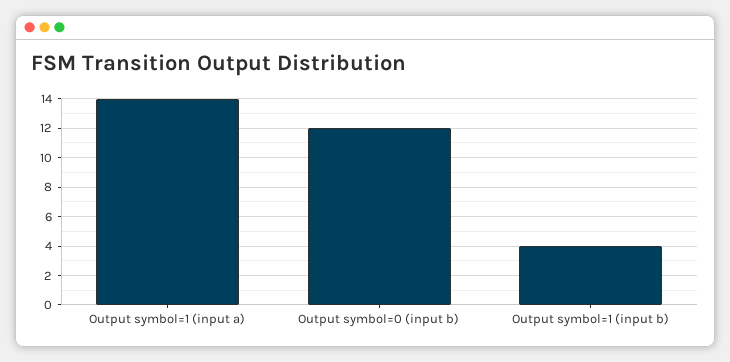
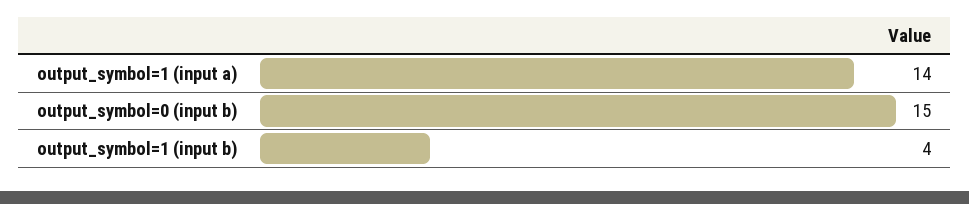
Output symbol=0 (input b): 12 -> 15

